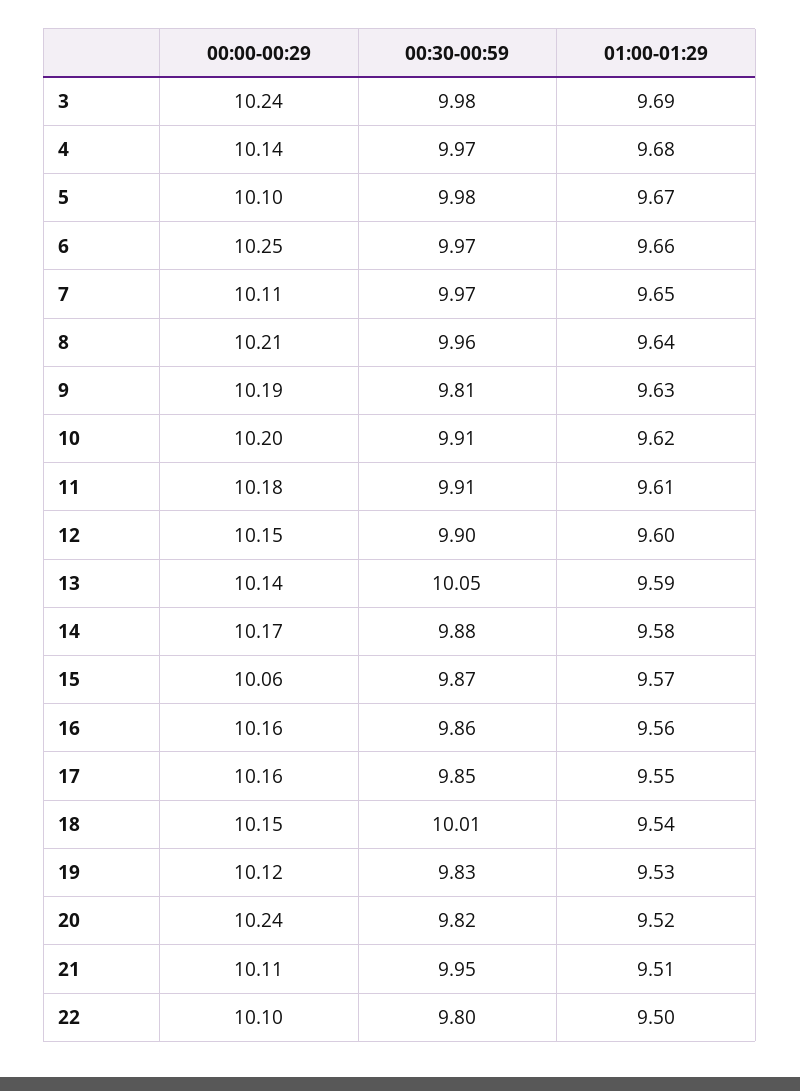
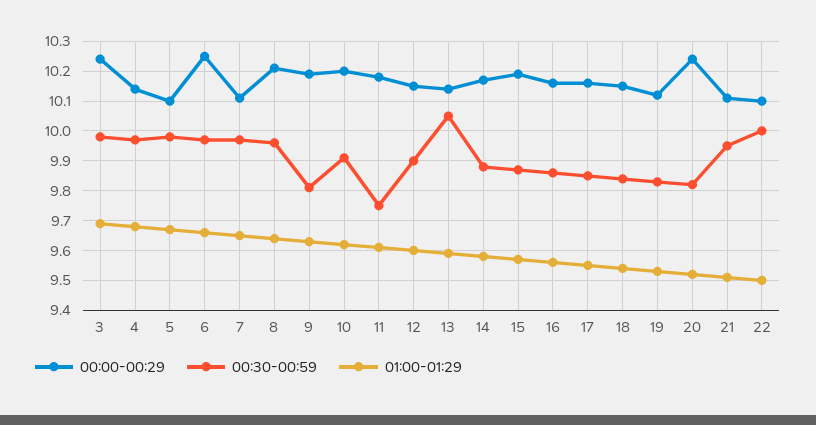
00:30-00:59, 11: 9.91 -> 9.75
00:00-00:29, 15: 10.06 -> 10.2
00:30-00:59, 18: 10.01 -> 9.85
00:30-00:59, 22: 9.8 -> 10

